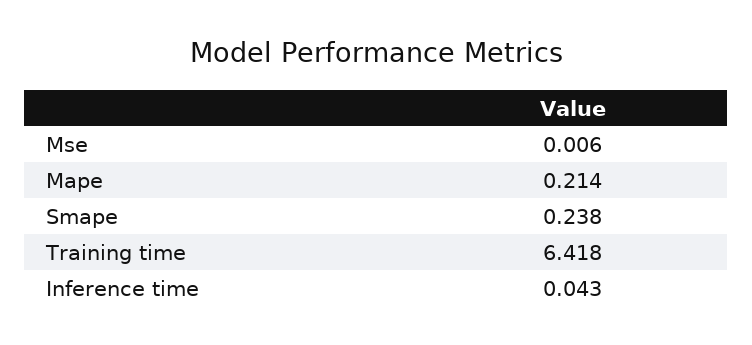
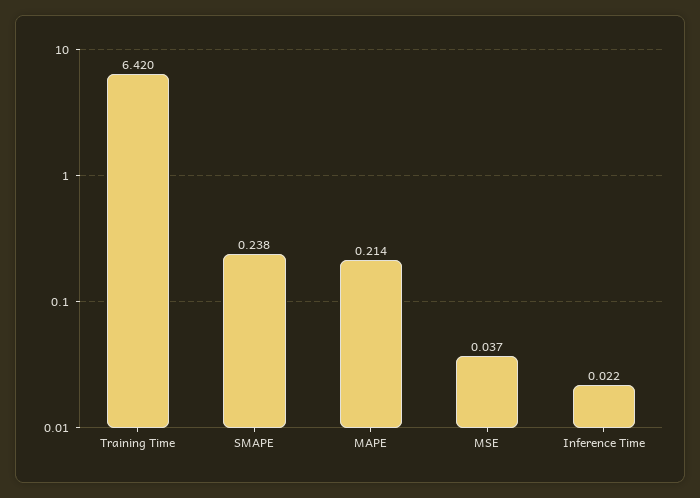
Mse: 0.006 -> 0.037
Training time: 6.418 -> 6.42
Inference time: 0.043 -> 0.022

